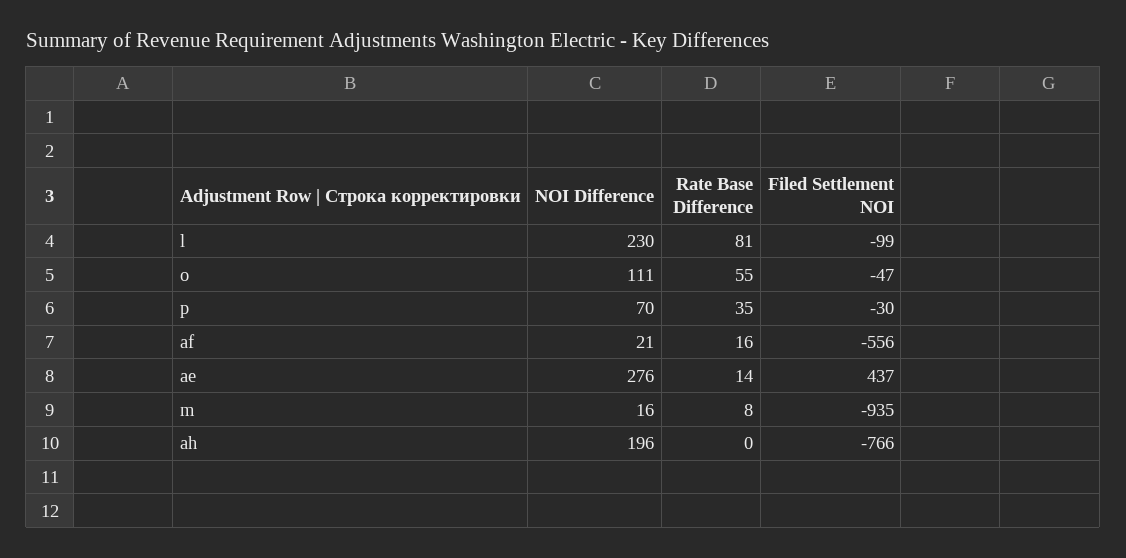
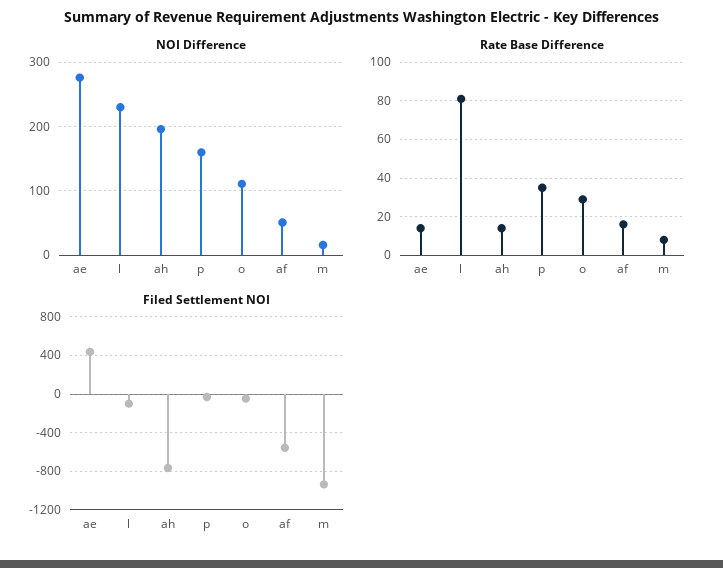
Rate Base Difference, o: 55 -> 30
NOI Difference, p: 70 -> 160
NOI Difference, af: 21 -> 50
Rate Base Difference, ah: 0 -> 15

